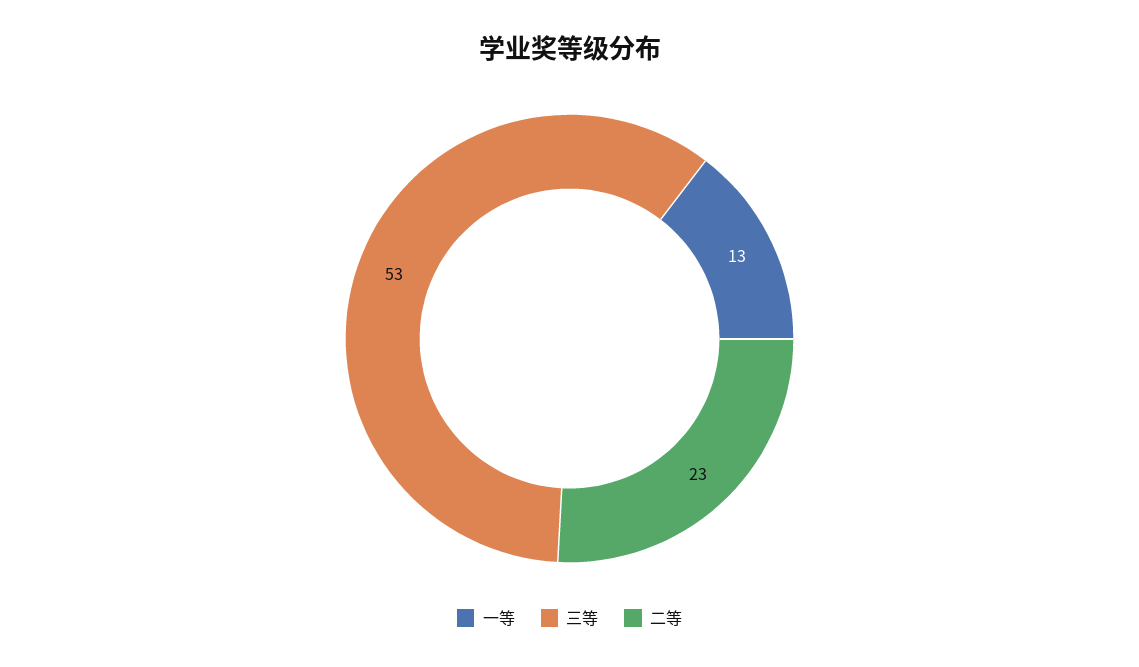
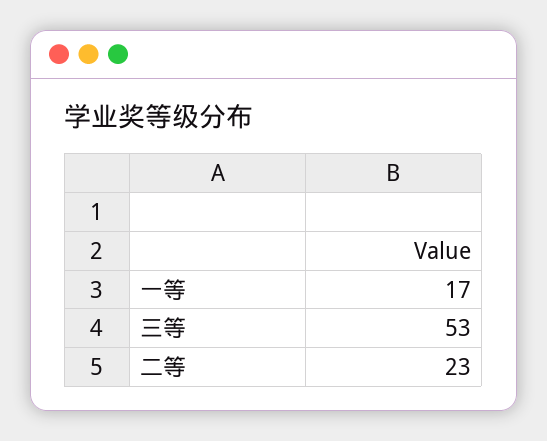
一等: 13 -> 17

